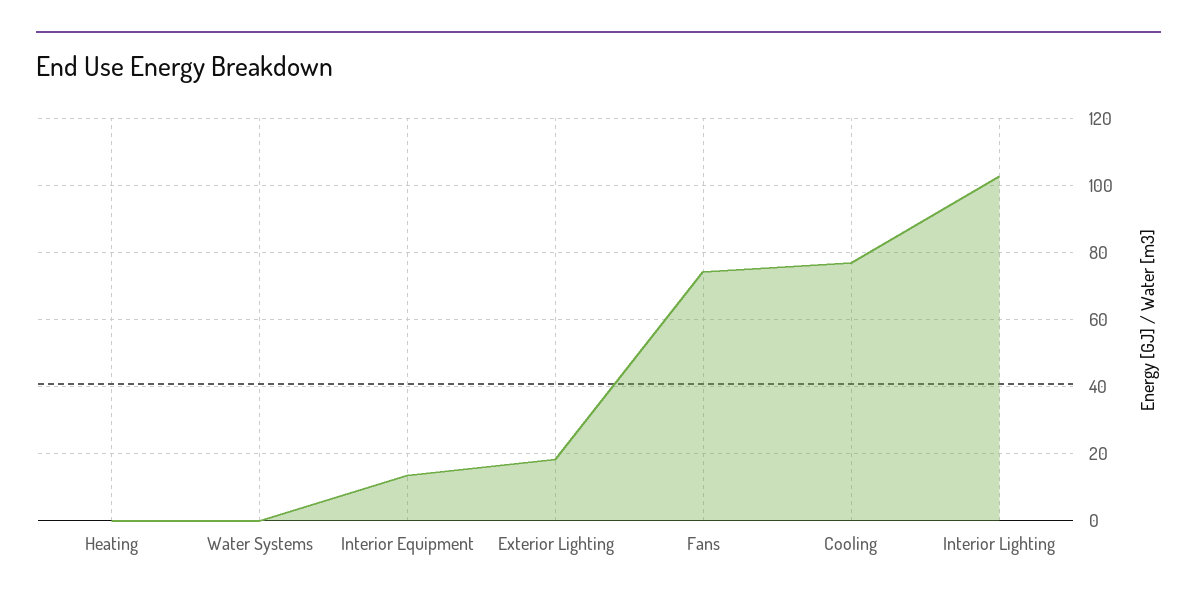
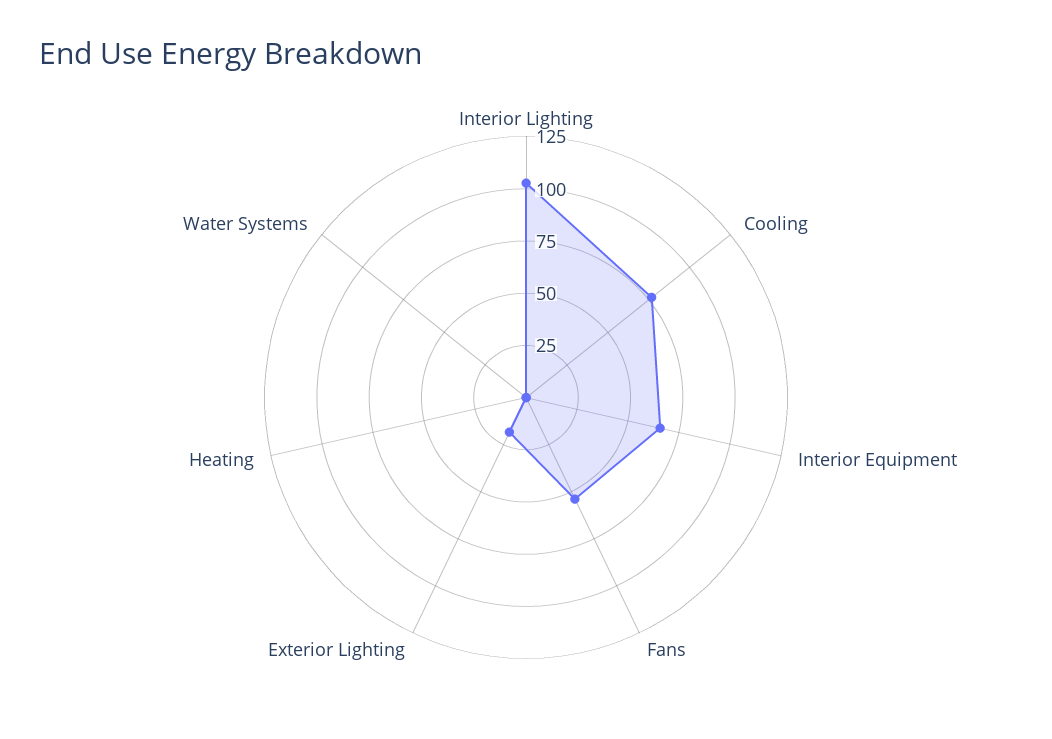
Interior Equipment: 14 -> 65
Fans: 74 -> 55

